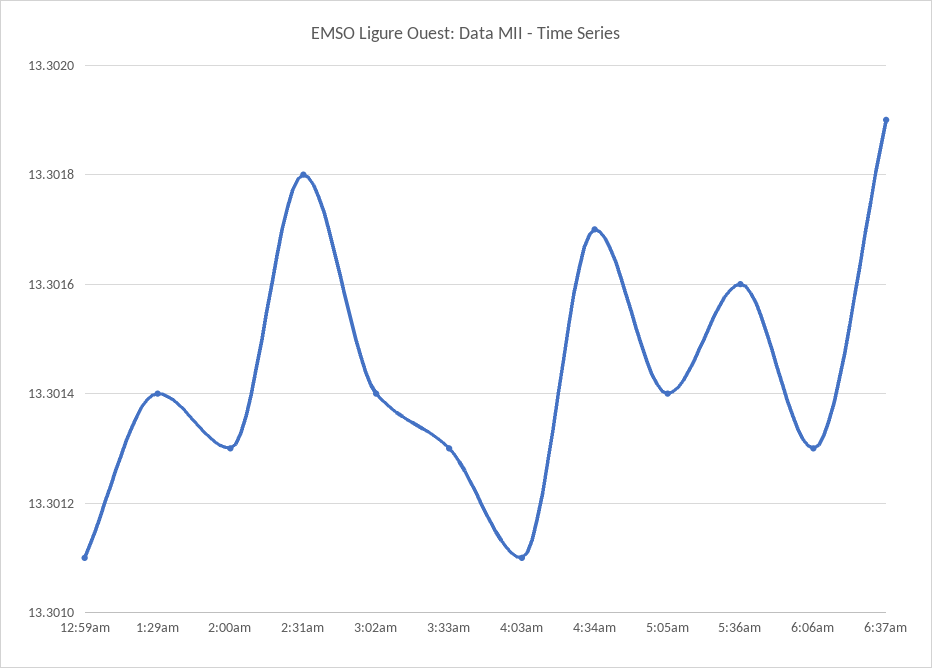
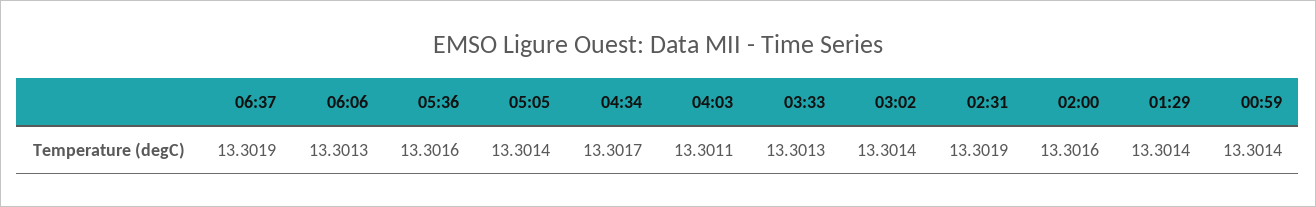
12:59am: 13.3011 -> 13.3014
2:00am: 13.3013 -> 13.3016
2:31am: 13.3018 -> 13.3019

